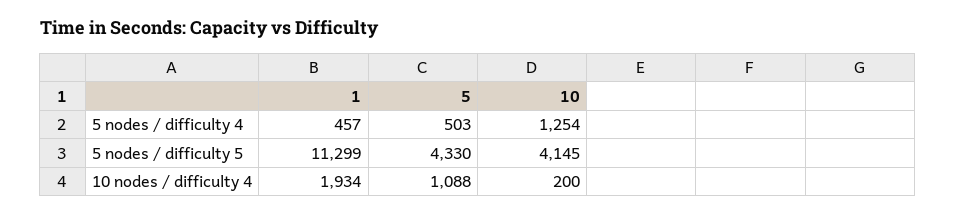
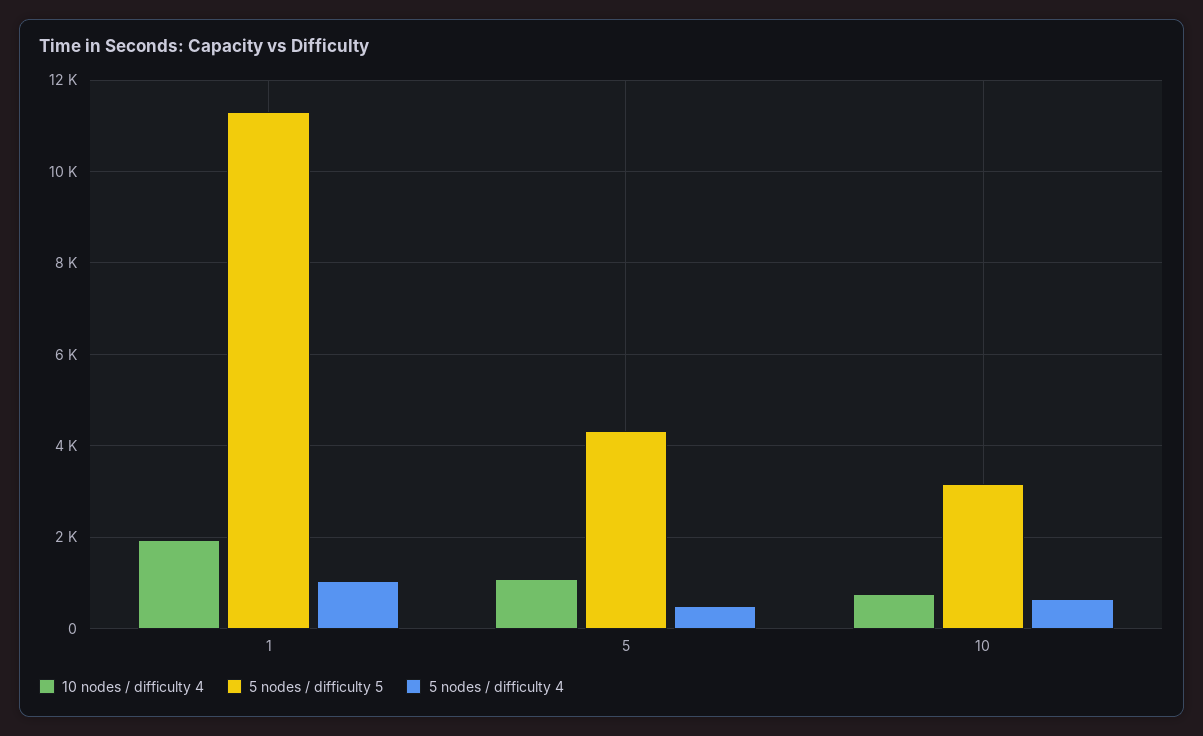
5 nodes / difficulty 4, 1: 457 -> 1000
5 nodes / difficulty 4, 10: 1254 -> 600
5 nodes / difficulty 5, 10: 4145 -> 3200
10 nodes / difficulty 4, 10: 200 -> 800

